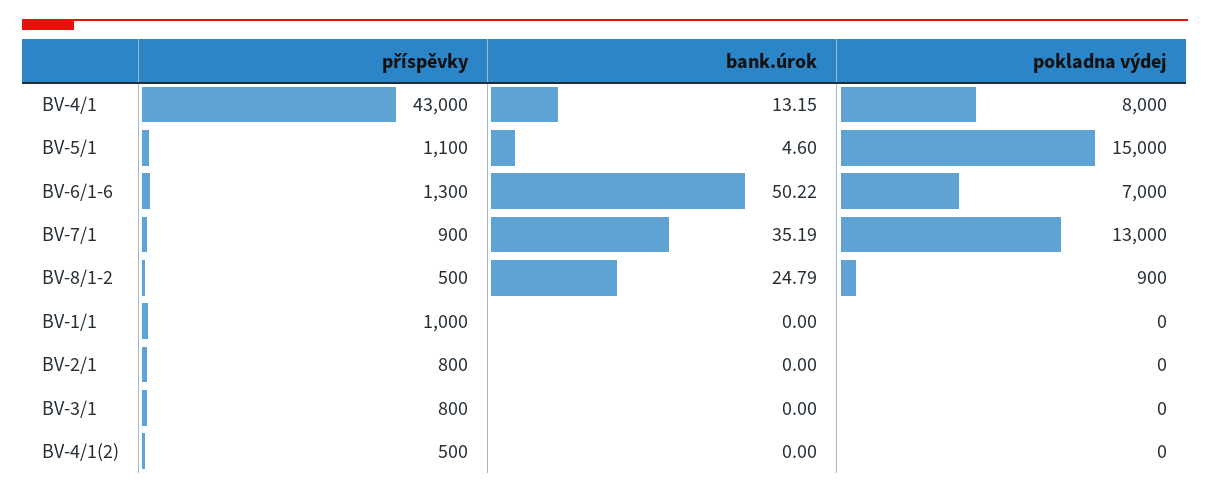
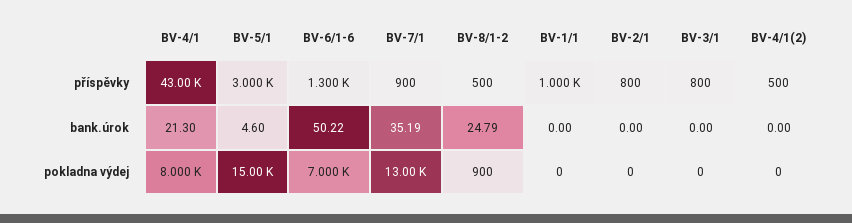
bank.úrok, BV-4/1: 13.15 -> 21.3
příspěvky, BV-5/1: 1100 -> 3000

